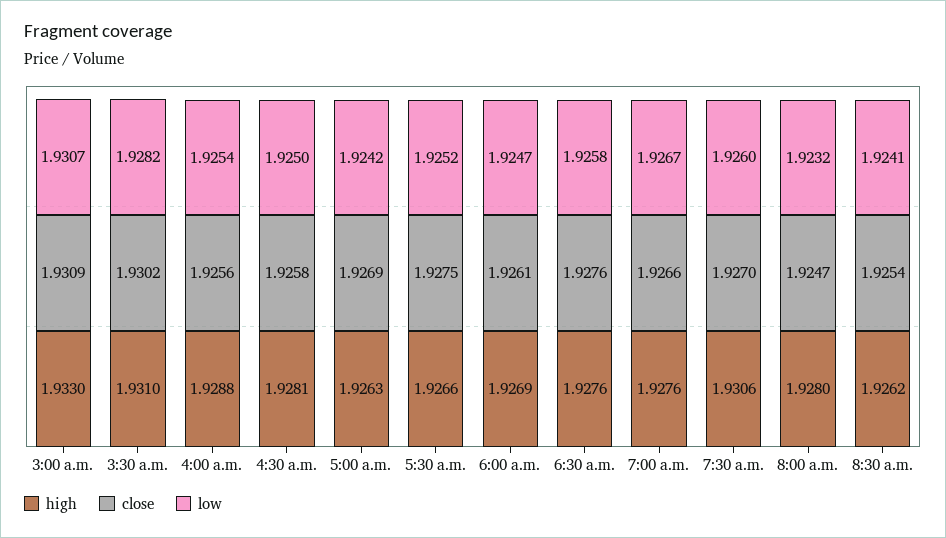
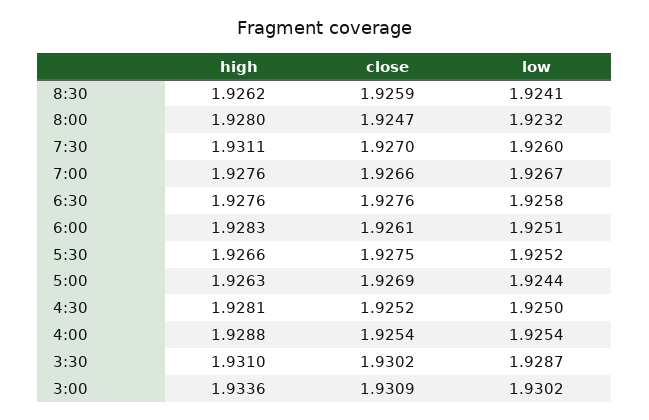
high, 3:00 a.m.: 1.933 -> 1.9336
low, 3:00 a.m.: 1.9307 -> 1.9302
low, 3:30 a.m.: 1.9282 -> 1.9287
close, 4:00 a.m.: 1.9256 -> 1.9254
close, 4:30 a.m.: 1.9258 -> 1.9252
low, 5:00 a.m.: 1.9242 -> 1.9244
high, 6:00 a.m.: 1.9269 -> 1.9283
low, 6:00 a.m.: 1.9247 -> 1.9251
high, 7:30 a.m.: 1.9306 -> 1.9311
close, 8:30 a.m.: 1.9254 -> 1.9259

